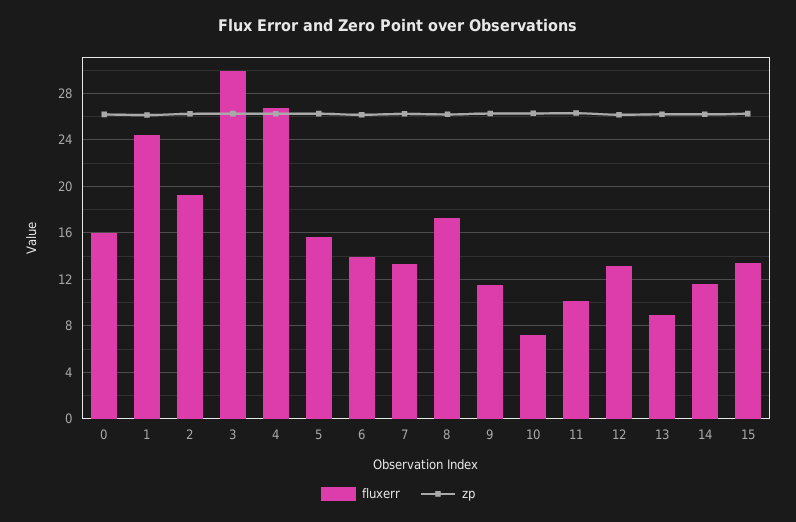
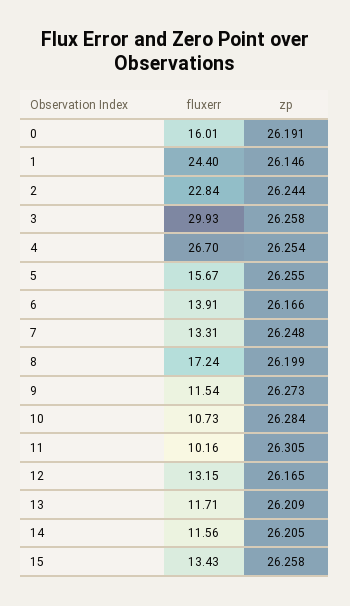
fluxerr, 2: 19 -> 22.84
fluxerr, 10: 7 -> 10.73
fluxerr, 13: 9 -> 11.71

